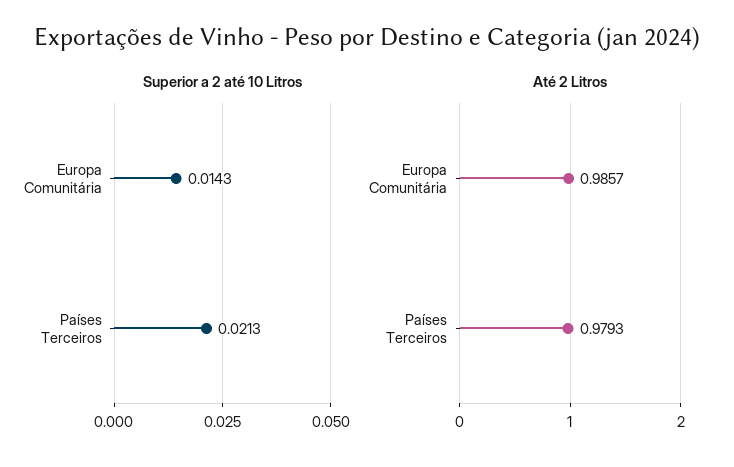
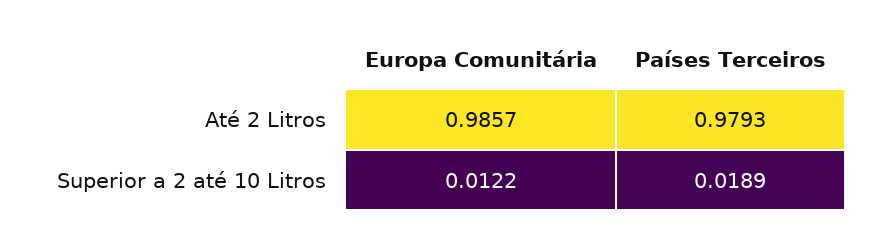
Superior a 2 até 10 Litros, Europa Comunitária: 0.0143 -> 0.0122
Superior a 2 até 10 Litros, Países Terceiros: 0.0213 -> 0.0189

